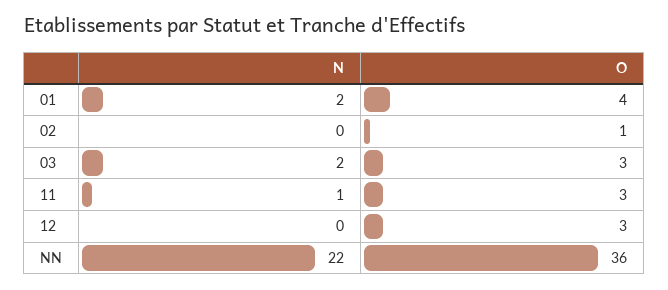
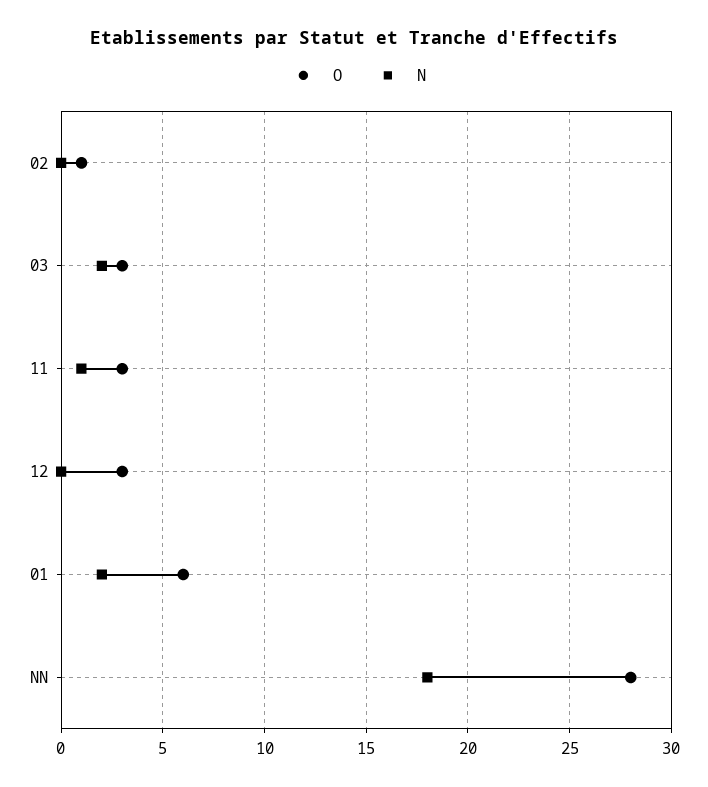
O, 01: 4 -> 6
N, NN: 22 -> 18
O, NN: 36 -> 28

